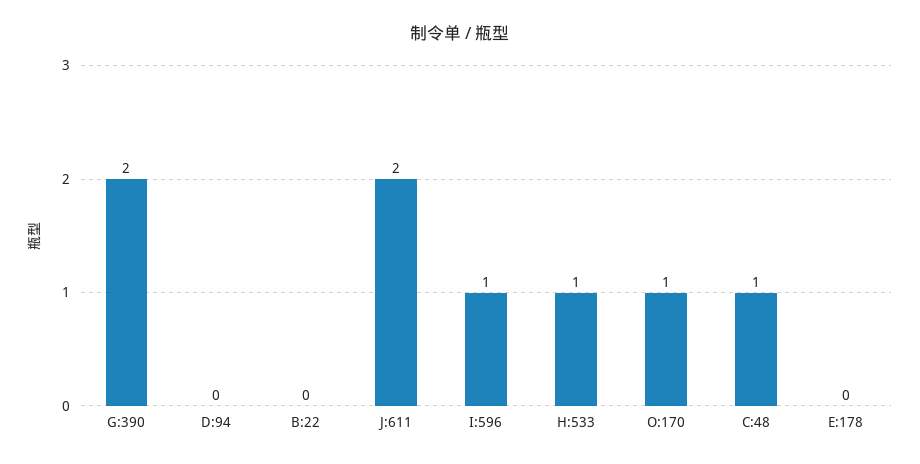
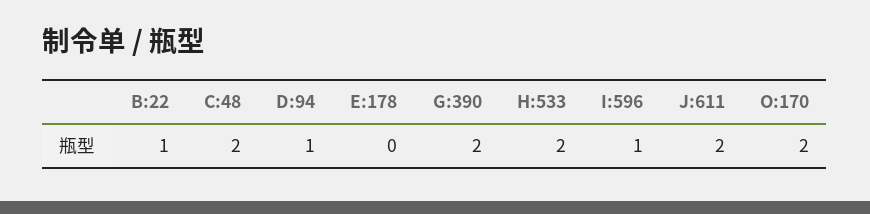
D:94: 0 -> 1
B:22: 0 -> 1
H:533: 1 -> 2
O:170: 1 -> 2
C:48: 1 -> 2

